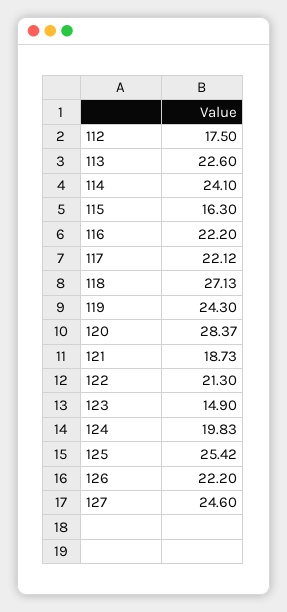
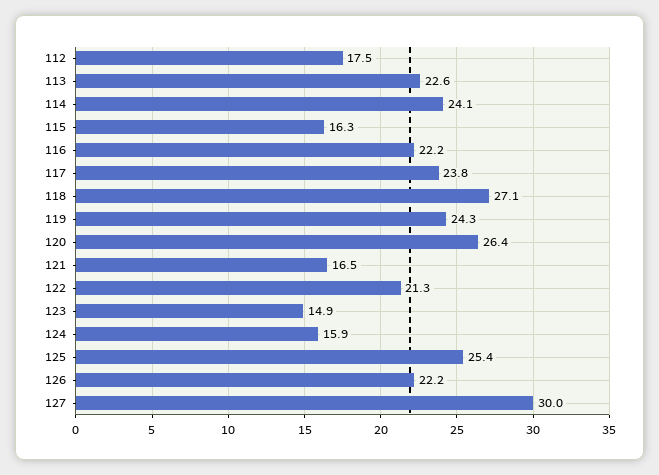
117: 22.12 -> 23.8
120: 28.37 -> 26.4
121: 18.73 -> 16.5
124: 19.83 -> 15.9
127: 24.6 -> 30

